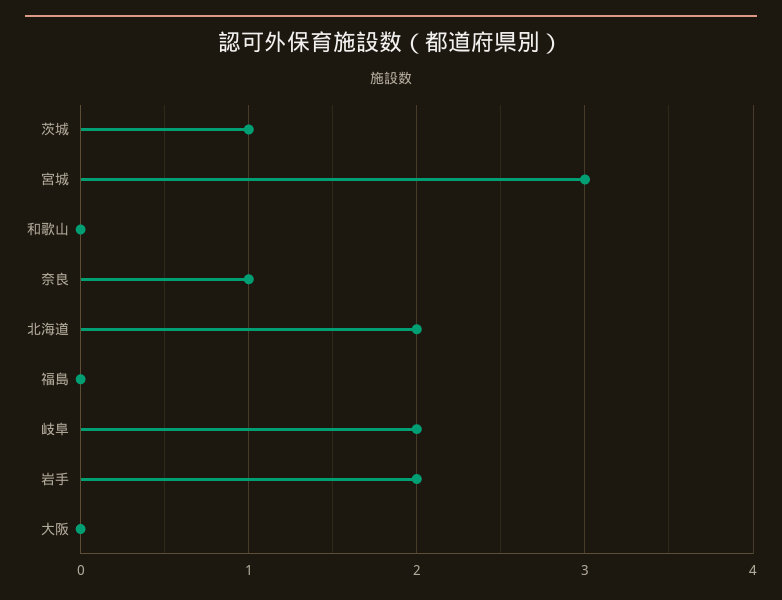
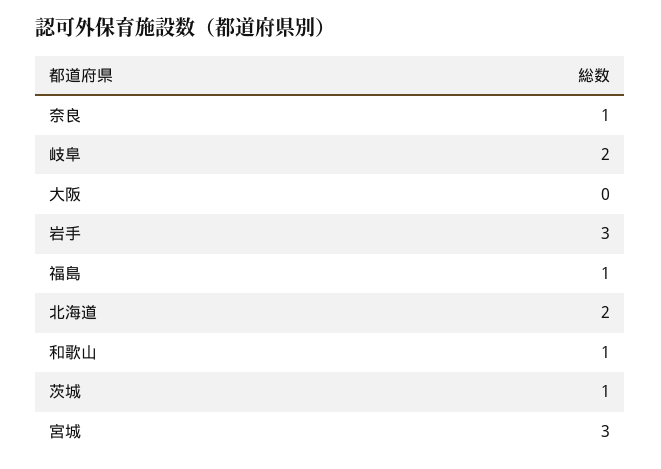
和歌山: 0 -> 1
福島: 0 -> 1
岩手: 2 -> 3

